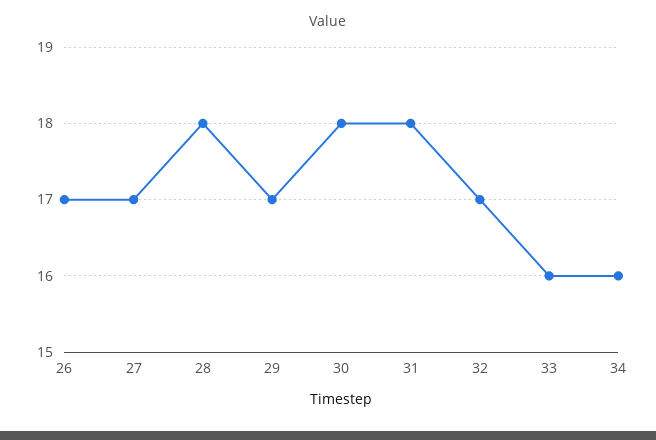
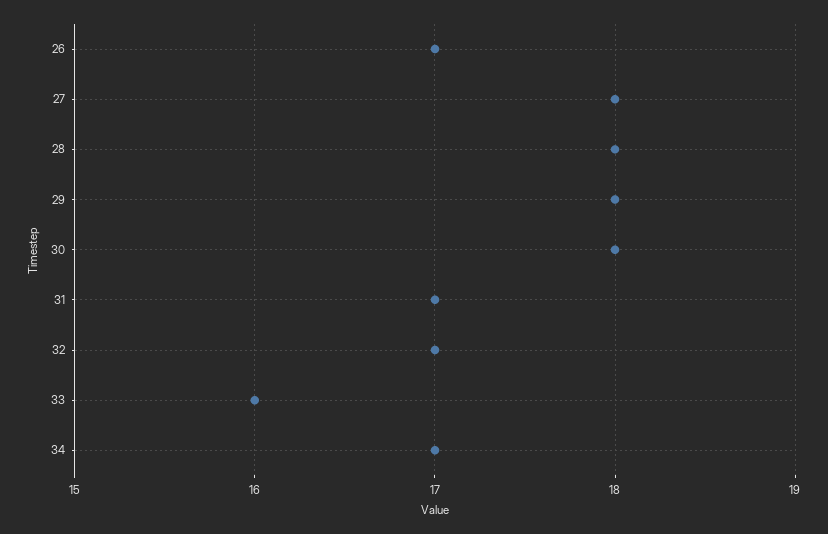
27: 17 -> 18
29: 17 -> 18
31: 18 -> 17
34: 16 -> 17

